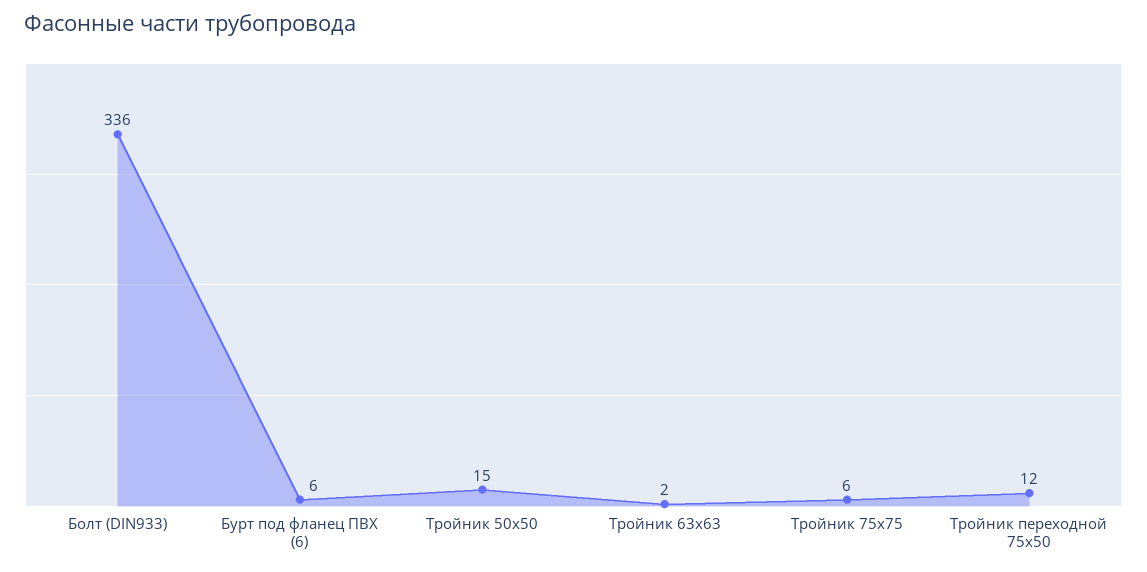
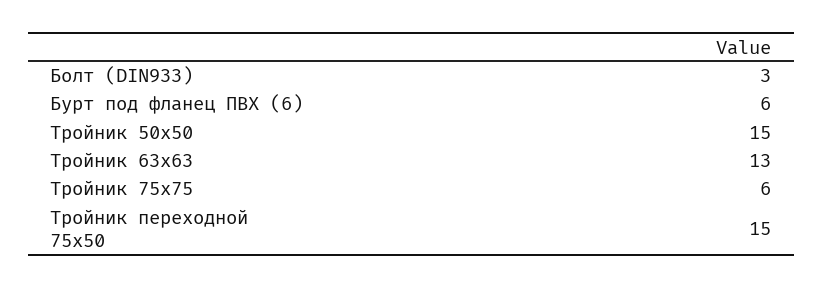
Болт (DIN933): 336 -> 3
Тройник 63x63: 2 -> 13
Тройник переходной 75x50: 12 -> 15

